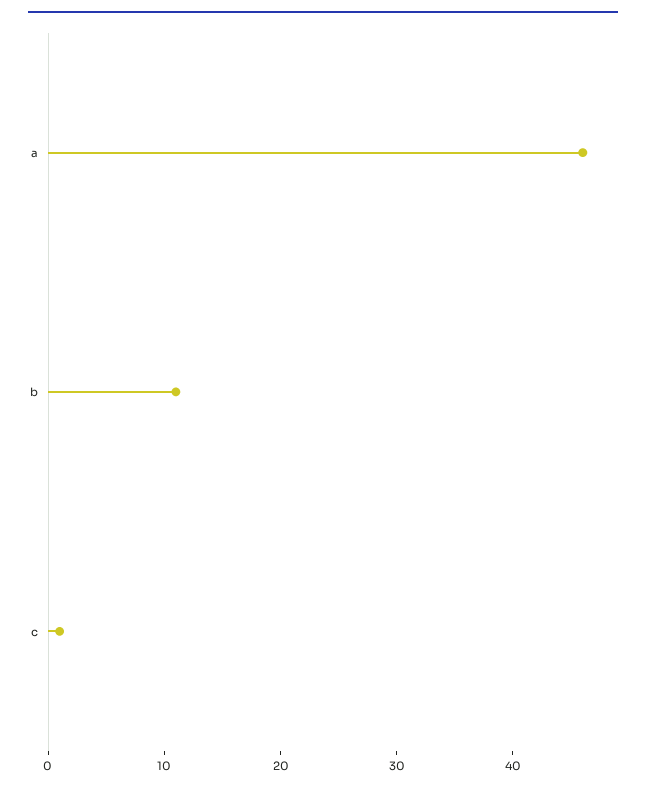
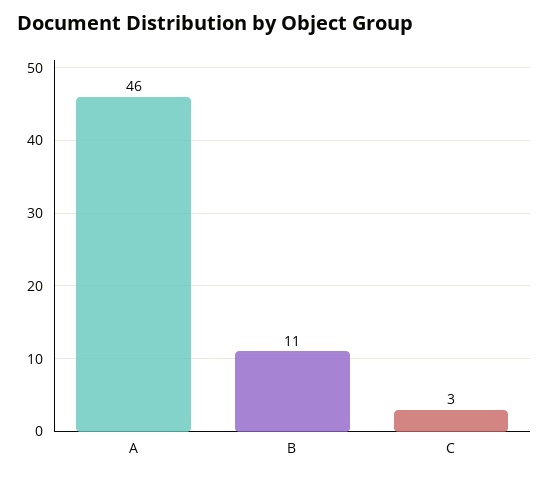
c: 1 -> 3

